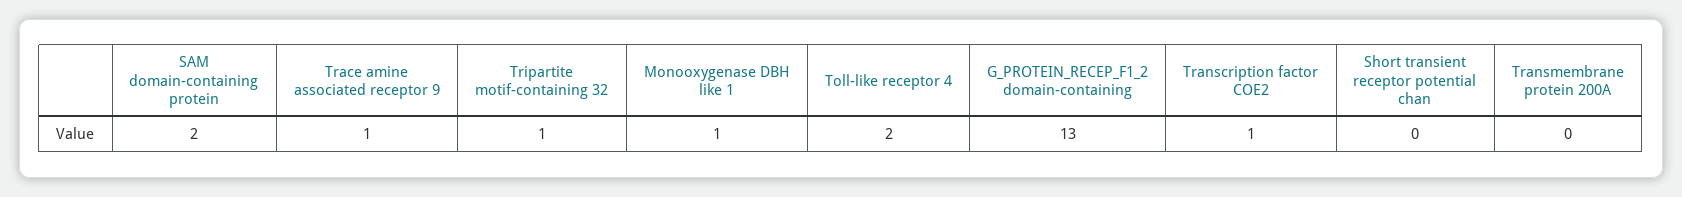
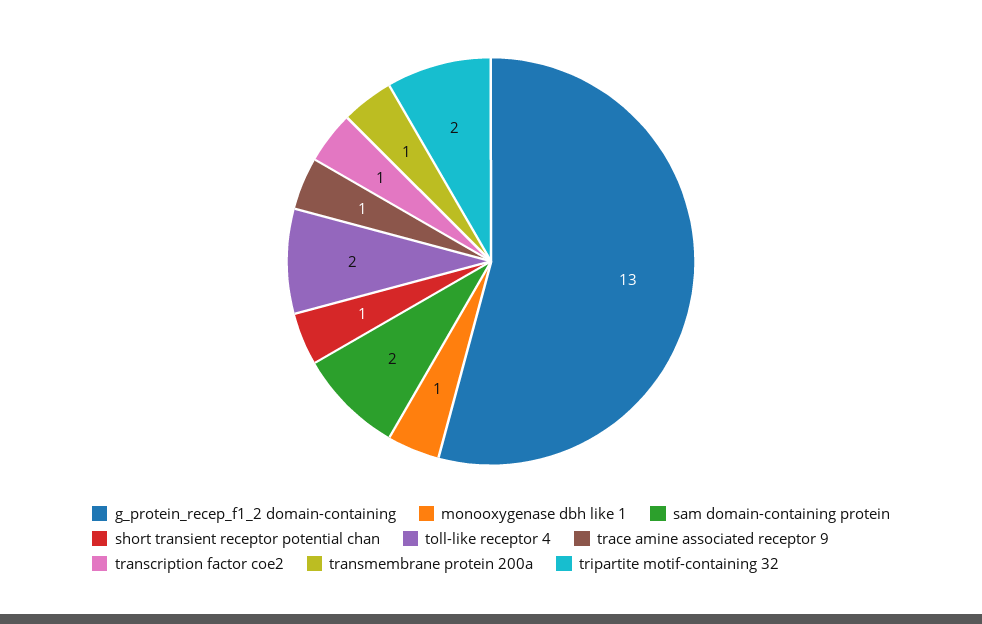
Tripartite motif-containing 32: 1 -> 2
Short transient receptor potential chan: 0 -> 1
Transmembrane protein 200A: 0 -> 1

